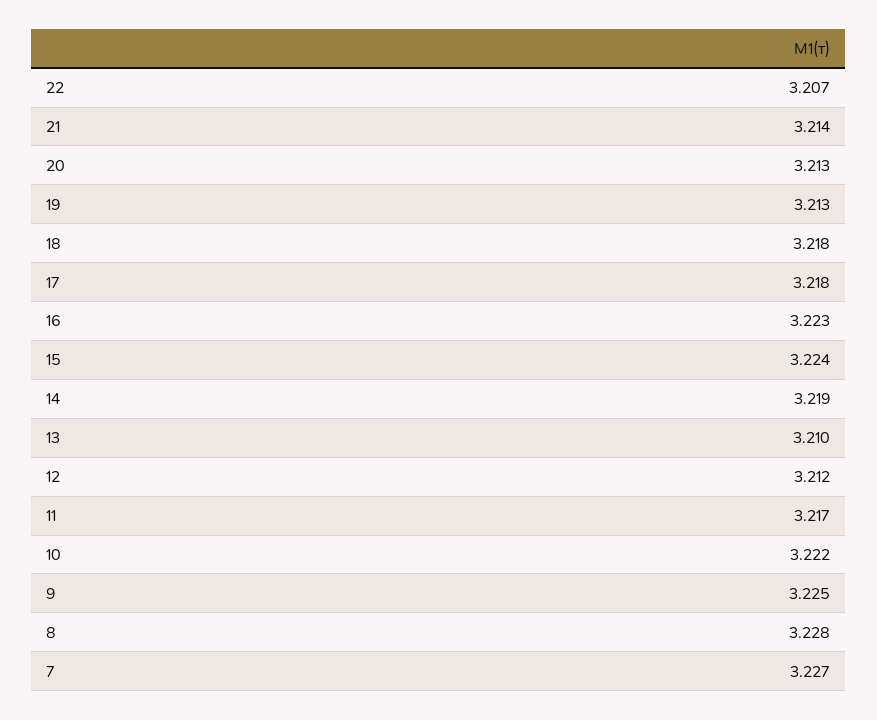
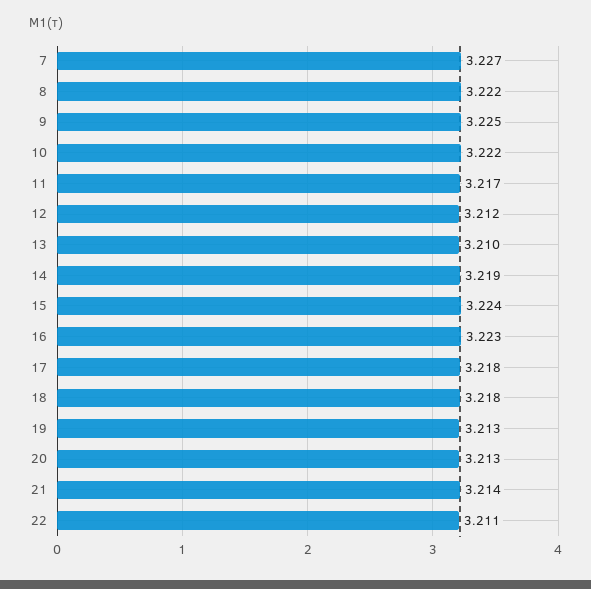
22: 3.207 -> 3.211
8: 3.228 -> 3.222

